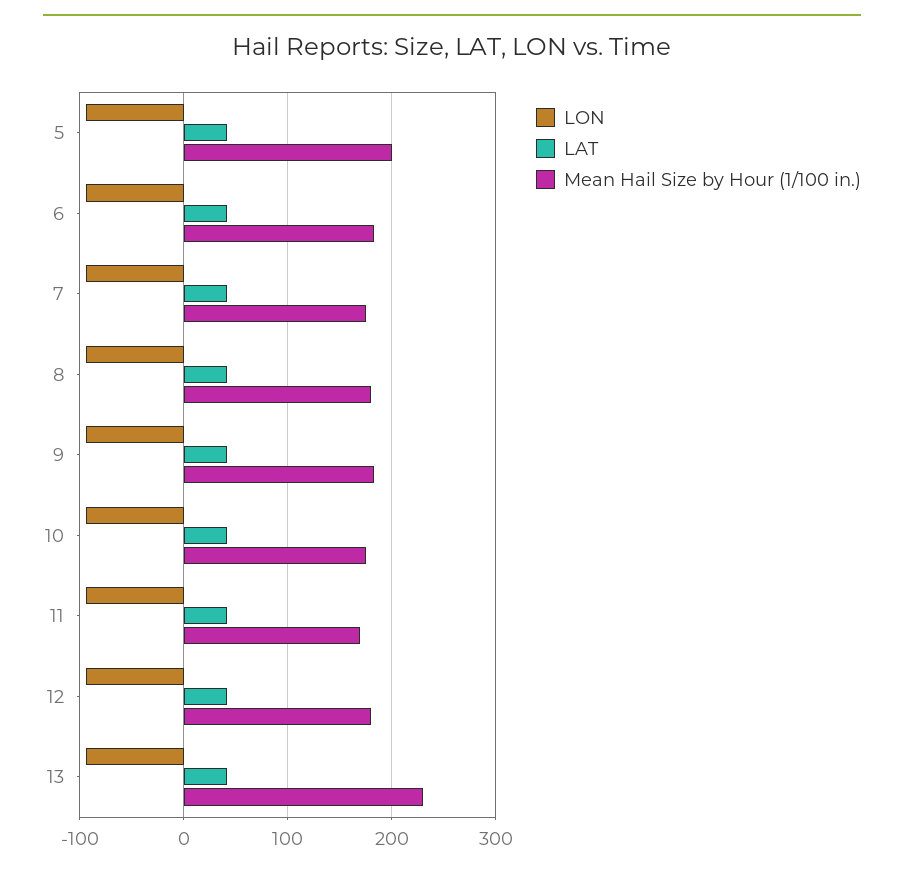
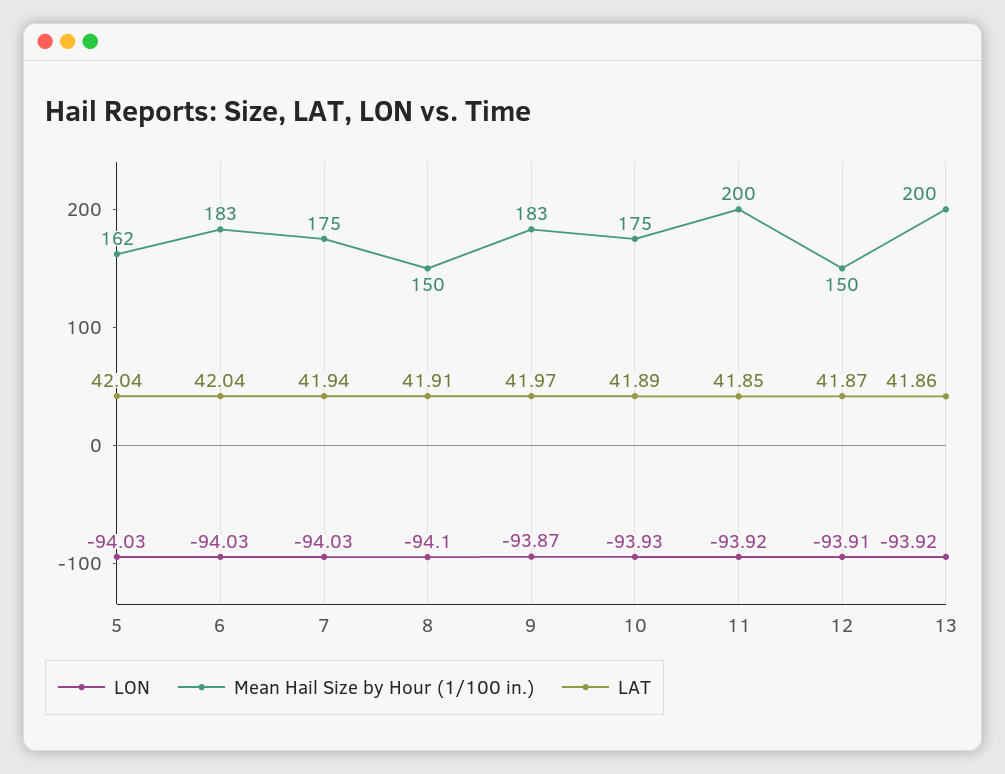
Mean Hail Size by Hour (1/100 in.), 5: 200 -> 162
Mean Hail Size by Hour (1/100 in.), 8: 180 -> 150
Mean Hail Size by Hour (1/100 in.), 11: 170 -> 200
Mean Hail Size by Hour (1/100 in.), 12: 180 -> 150
Mean Hail Size by Hour (1/100 in.), 13: 230 -> 200

